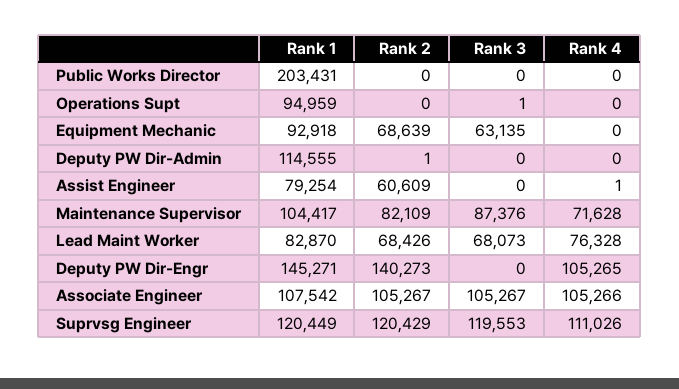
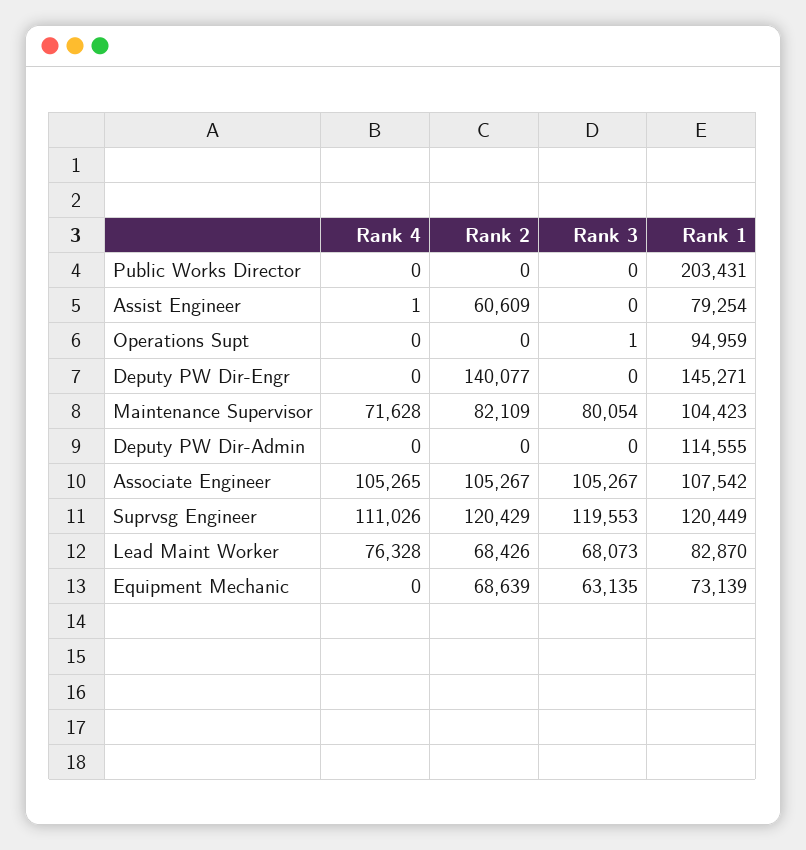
Rank 1, Equipment Mechanic: 92918 -> 73139
Rank 2, Deputy PW Dir-Admin: 1 -> 0
Rank 1, Maintenance Supervisor: 104417 -> 104423
Rank 3, Maintenance Supervisor: 87376 -> 80054
Rank 2, Deputy PW Dir-Engr: 140273 -> 140077
Rank 4, Deputy PW Dir-Engr: 105265 -> 0
Rank 4, Associate Engineer: 105266 -> 105265

